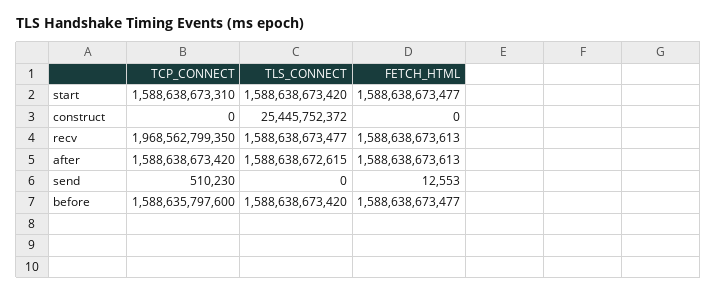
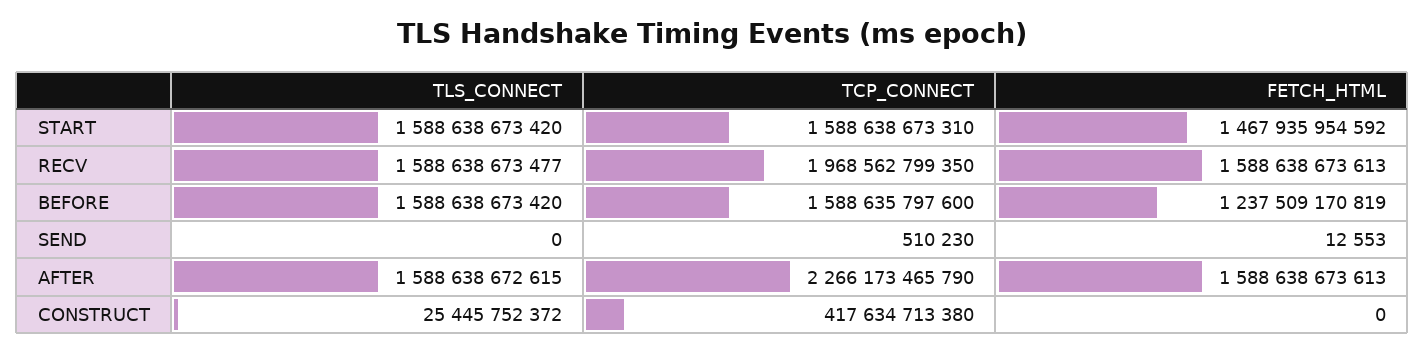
FETCH_HTML, start: 1588638673477 -> 1467935954592
TCP_CONNECT, construct: 0 -> 417634713380
TCP_CONNECT, after: 1588638673420 -> 2266173465790
FETCH_HTML, before: 1588638673477 -> 1237509170819

